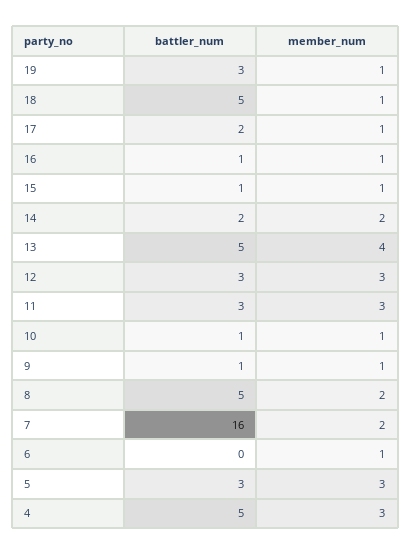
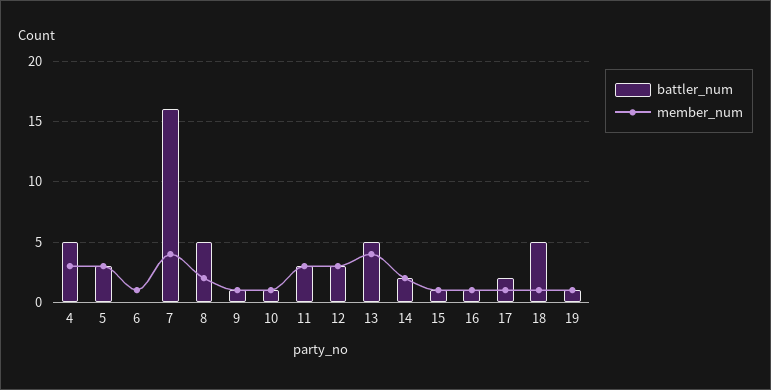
battler_num, 19: 3 -> 1
member_num, 7: 2 -> 4

